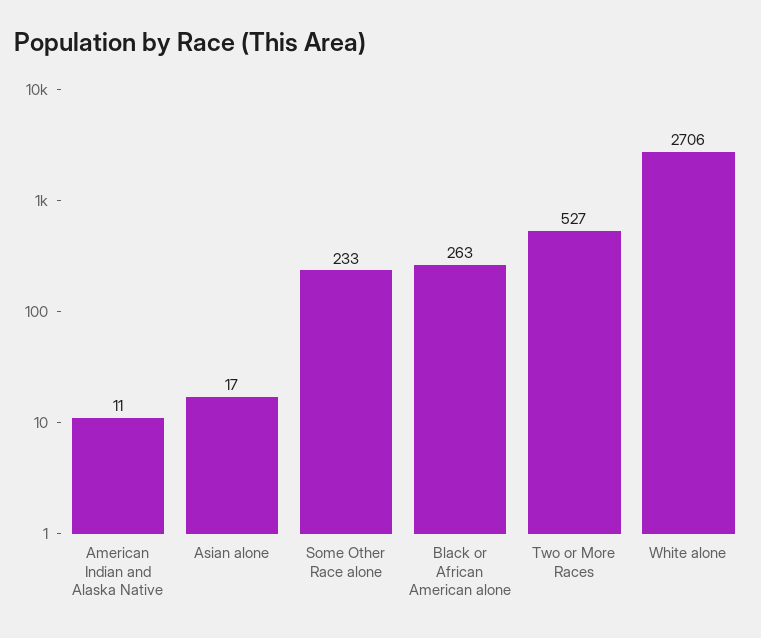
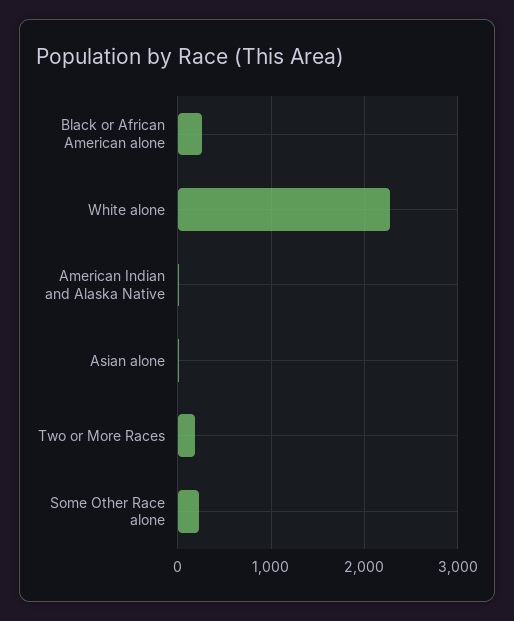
Two or More Races: 527 -> 200
White alone: 2706 -> 2300

